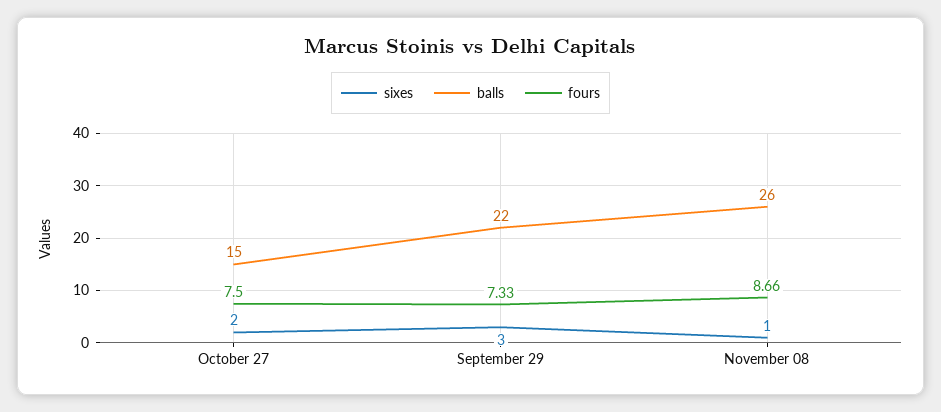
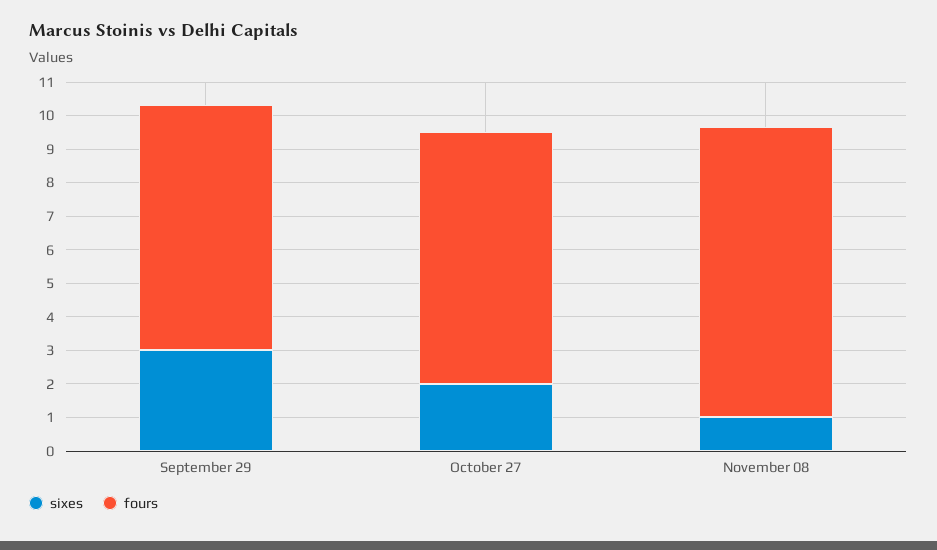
balls, October 27: 15 -> none
balls, September 29: 22 -> none
balls, November 08: 26 -> none

